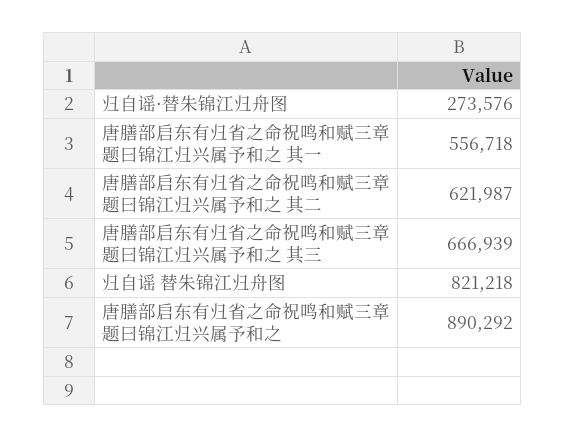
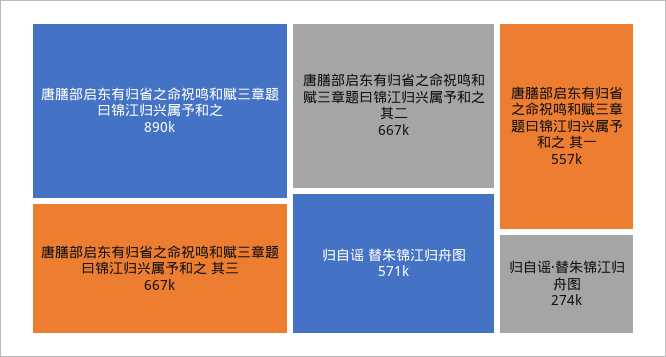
唐膳部启东有归省之命祝鸣和赋三章题曰锦江归兴属予和之 其二: 621987 -> 667000
归自谣 替朱锦江归舟图: 821218 -> 571000

